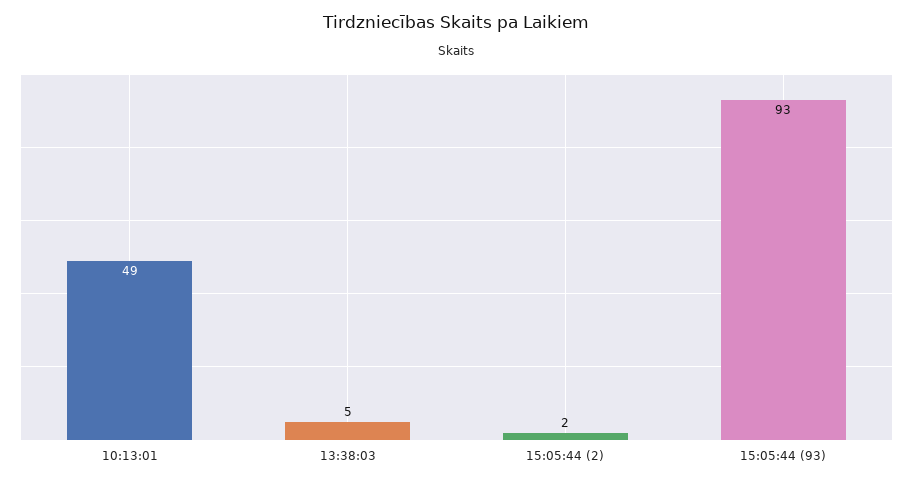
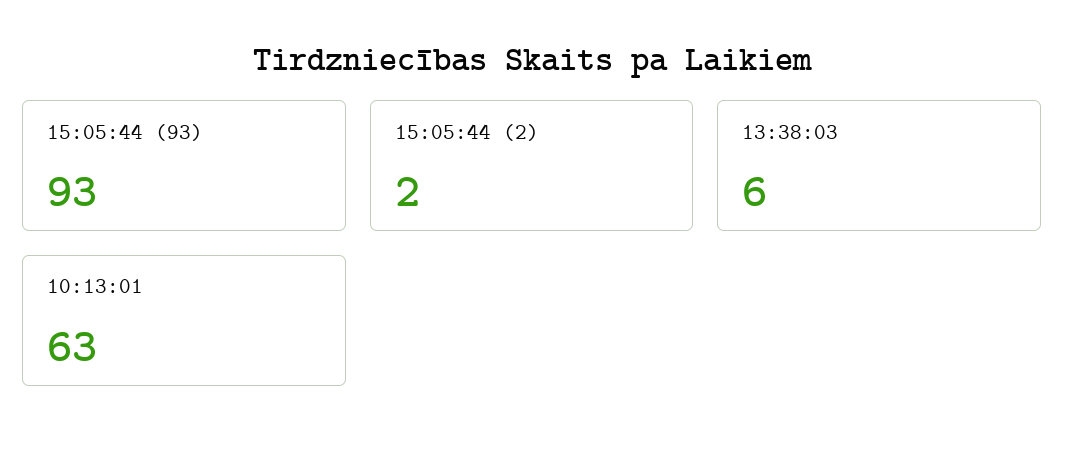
10:13:01: 49 -> 63
13:38:03: 5 -> 6

